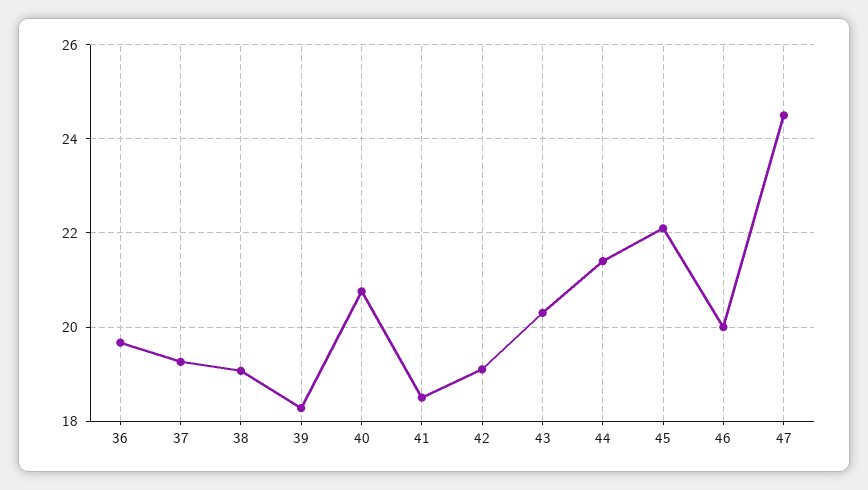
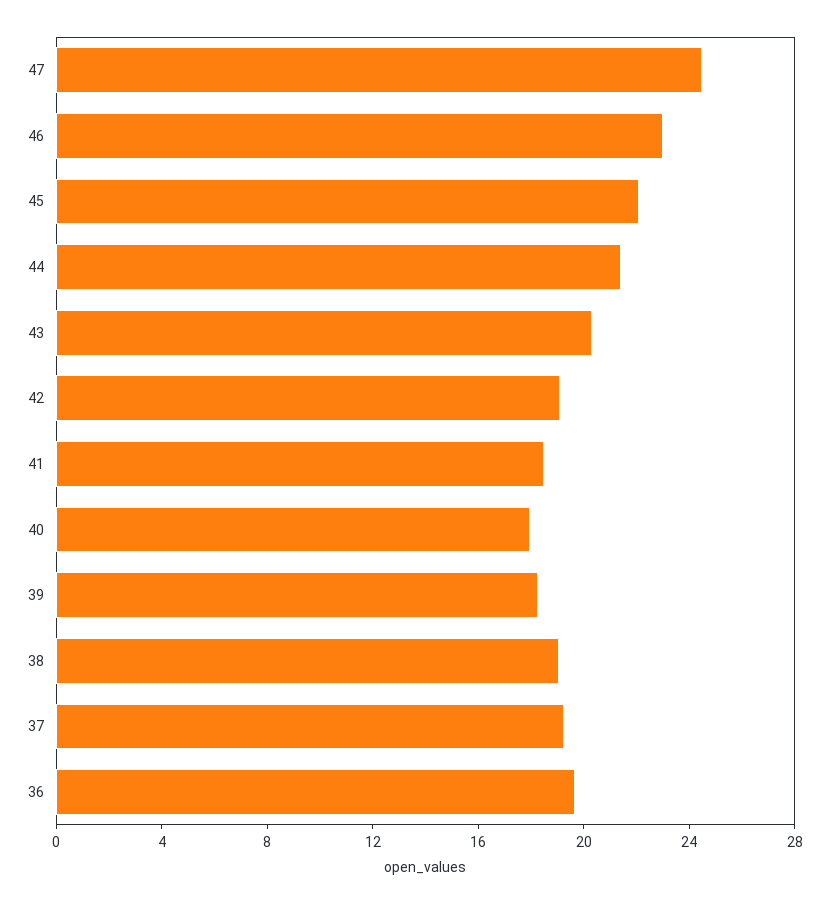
40: 20.8 -> 18
46: 20 -> 23

